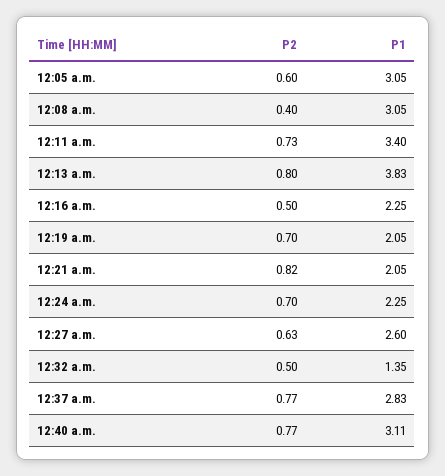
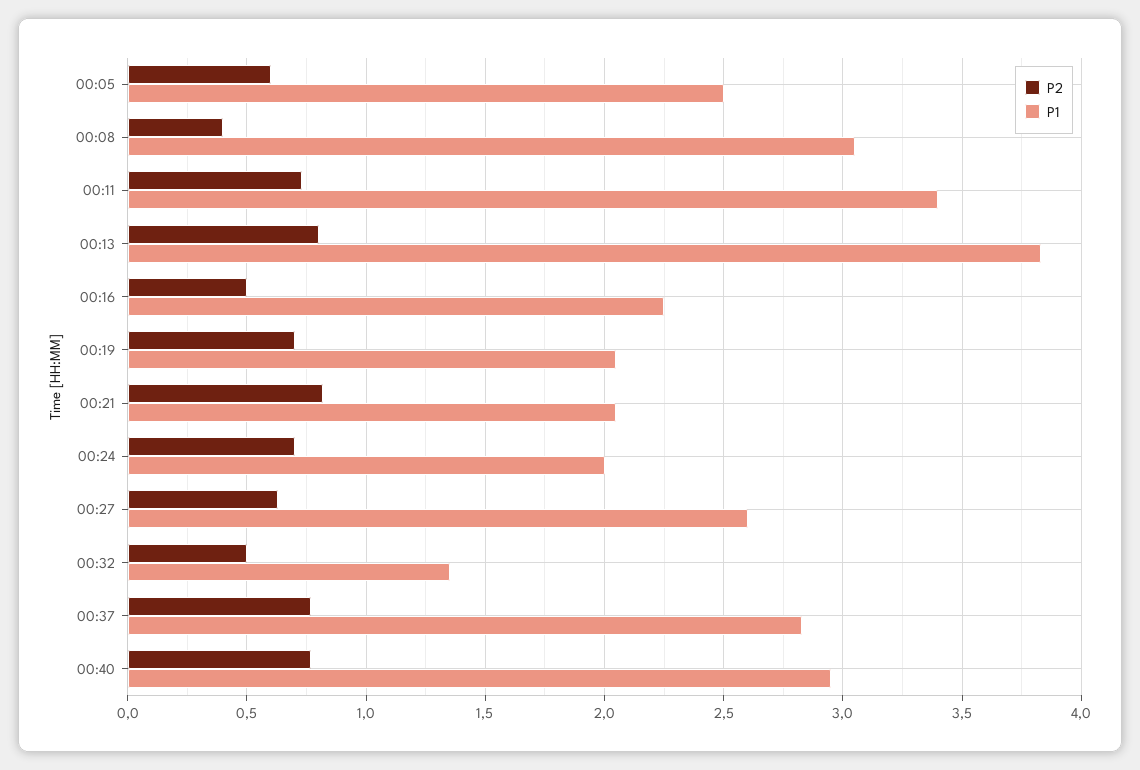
P1, 12:05 a.m.: 3.05 -> 2.5
P1, 12:24 a.m.: 2.25 -> 2
P1, 12:40 a.m.: 3.11 -> 2.95

